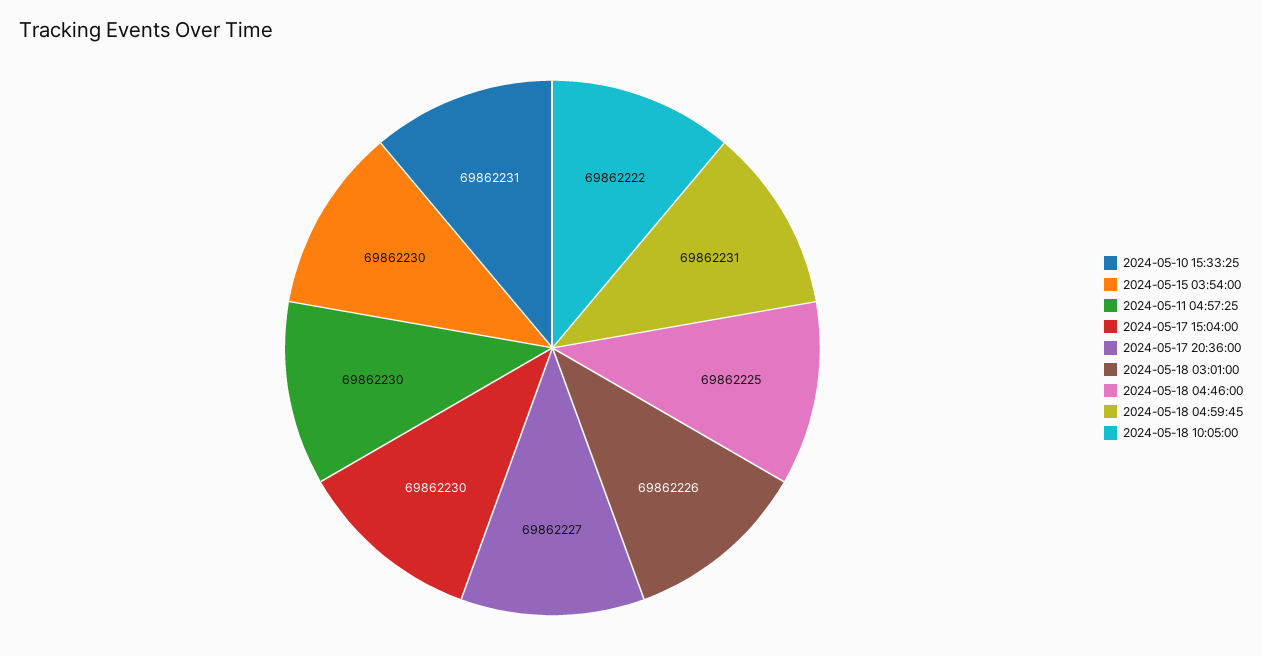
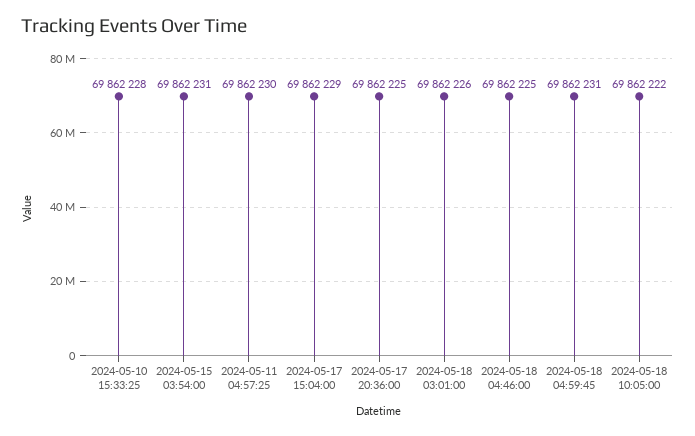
2024-05-10 15:33:25: 69862231 -> 69862228
2024-05-15 03:54:00: 69862230 -> 69862231
2024-05-17 15:04:00: 69862230 -> 69862229
2024-05-17 20:36:00: 69862227 -> 69862225

